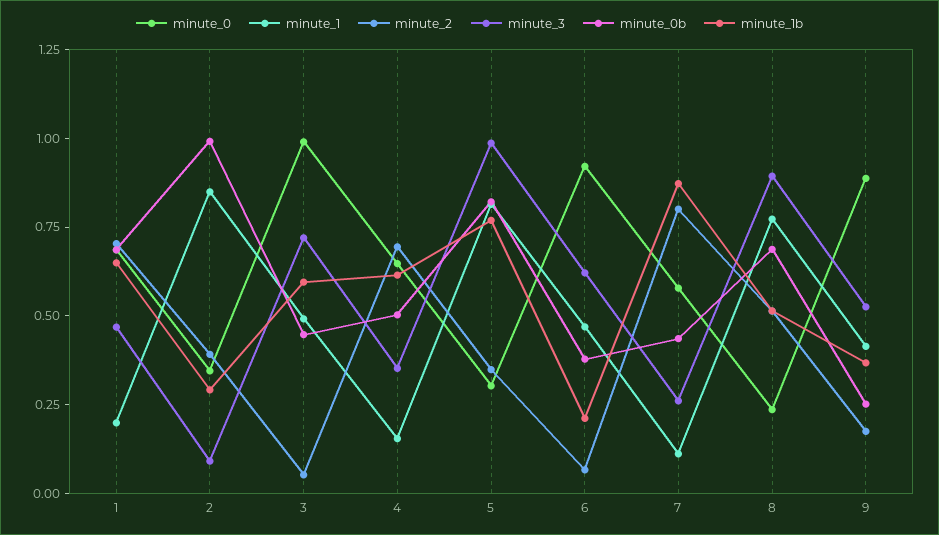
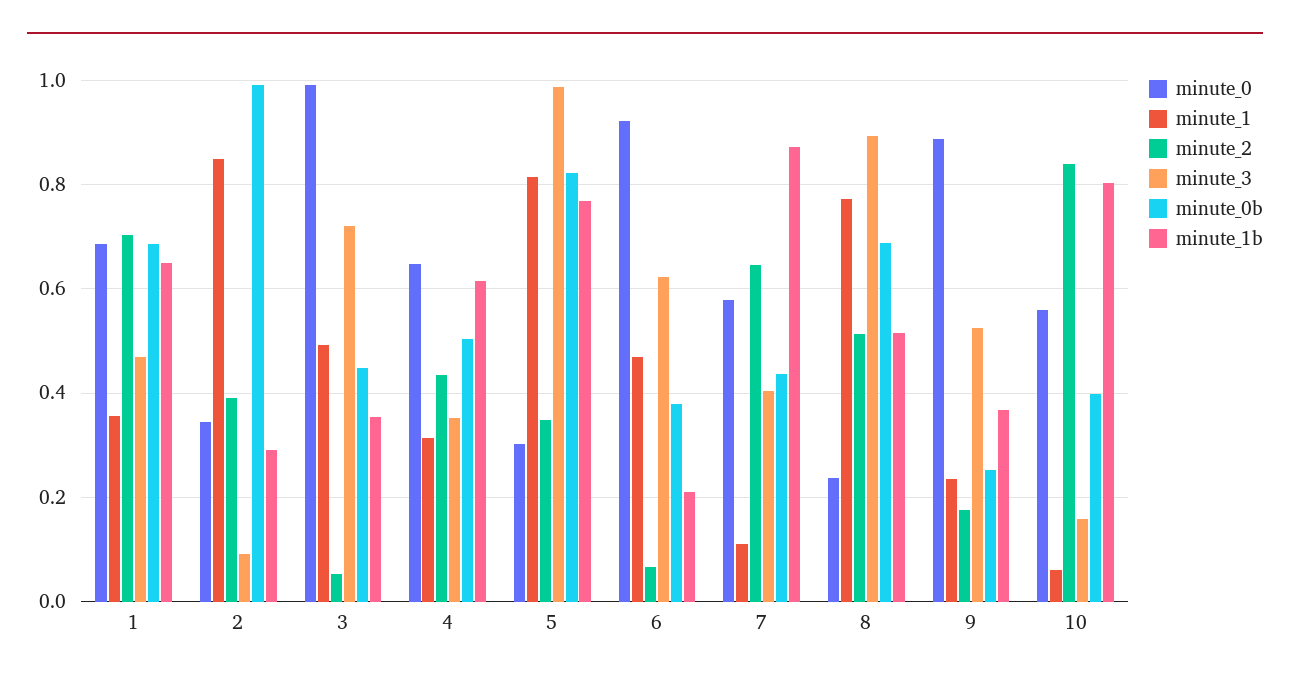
minute_1, 1: 0.2 -> 0.36
minute_1b, 3: 0.6 -> 0.36
minute_1, 4: 0.15 -> 0.32
minute_2, 4: 0.7 -> 0.44
minute_2, 7: 0.8 -> 0.64
minute_3, 7: 0.25 -> 0.4
minute_1, 9: 0.4 -> 0.24
minute_0, 10: none -> 0.56
minute_1, 10: none -> 0.06
minute_2, 10: none -> 0.84
minute_3, 10: none -> 0.16
minute_0b, 10: none -> 0.4
minute_1b, 10: none -> 0.8

